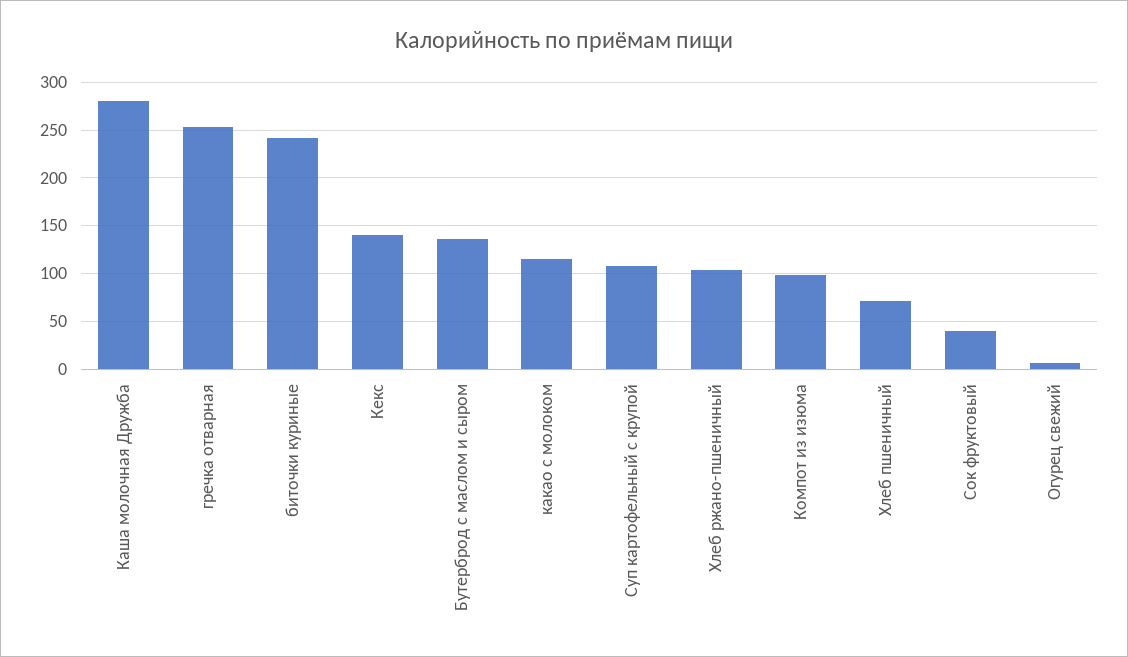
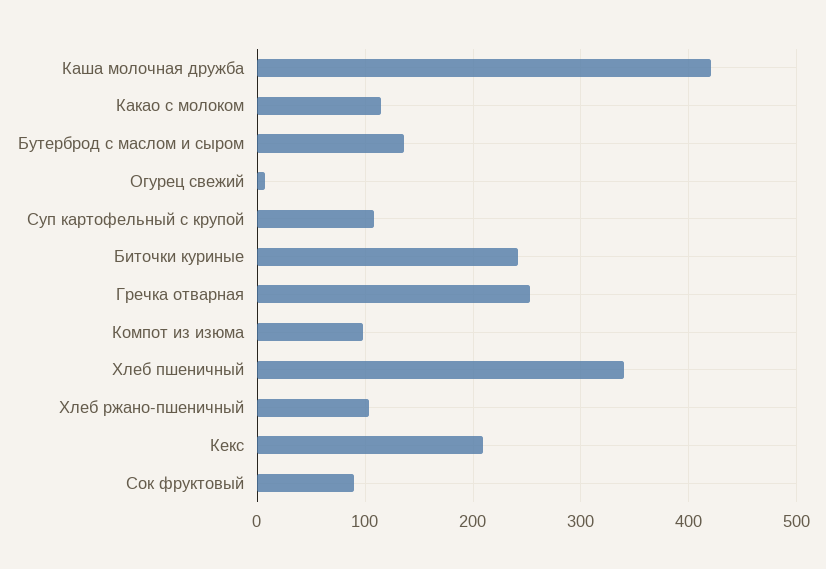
Каша молочная Дружба: 280 -> 420
Кекс: 140 -> 210
Хлеб пшеничный: 70 -> 340
Сок фруктовый: 40 -> 90

